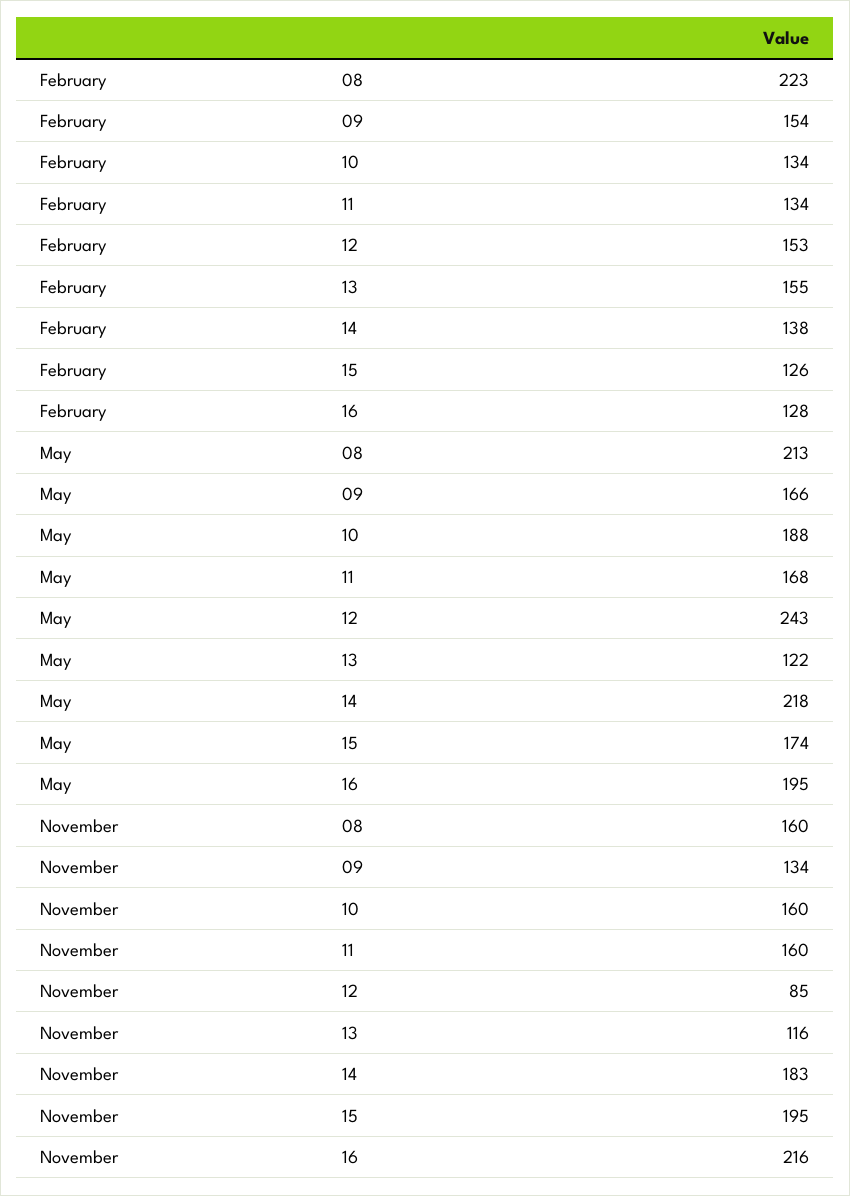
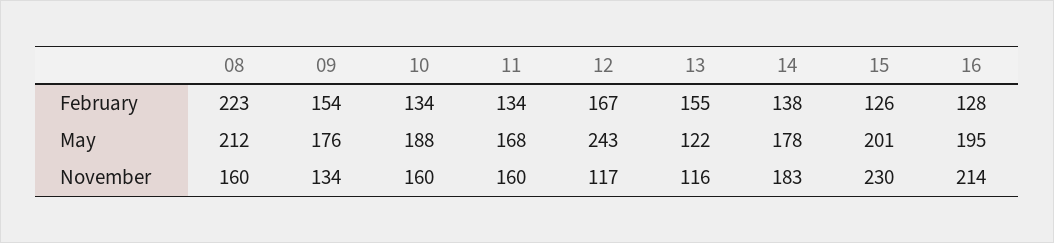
February, 12: 153 -> 167
May, 08: 213 -> 212
May, 09: 166 -> 176
May, 14: 218 -> 178
May, 15: 174 -> 201
November, 12: 85 -> 117
November, 15: 195 -> 230
November, 16: 216 -> 214

